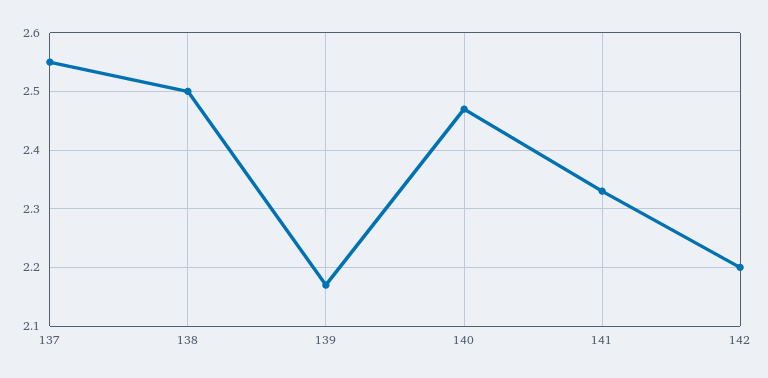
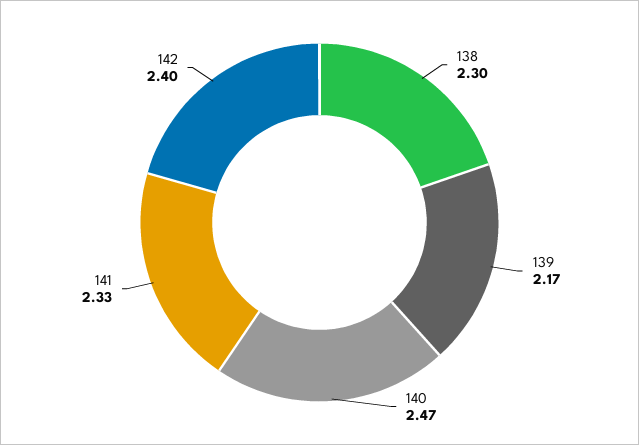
137: 2.55 -> none
138: 2.5 -> 2.3
142: 2.2 -> 2.4

